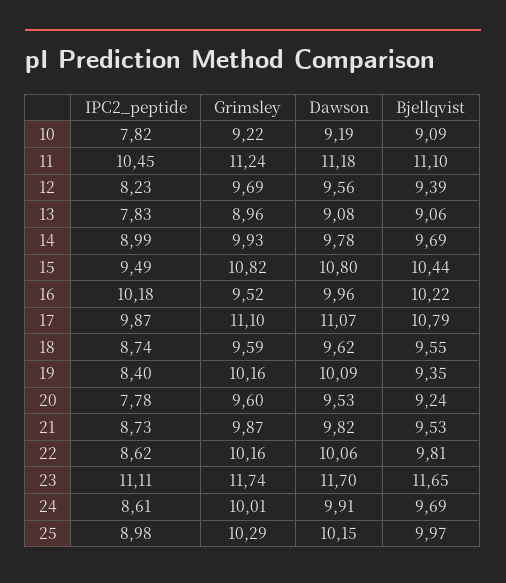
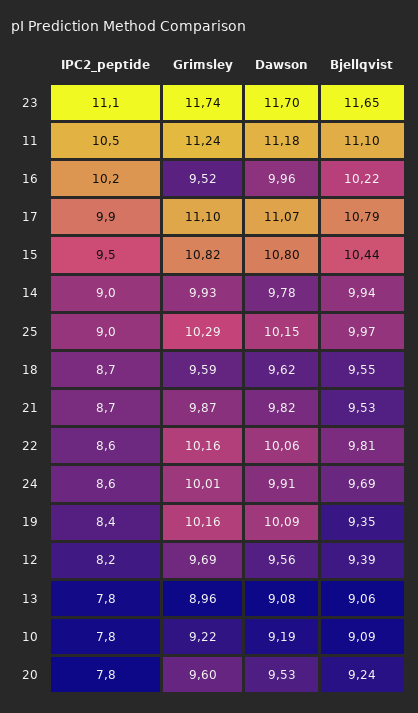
Bjellqvist, 14: 9.69 -> 9.94

